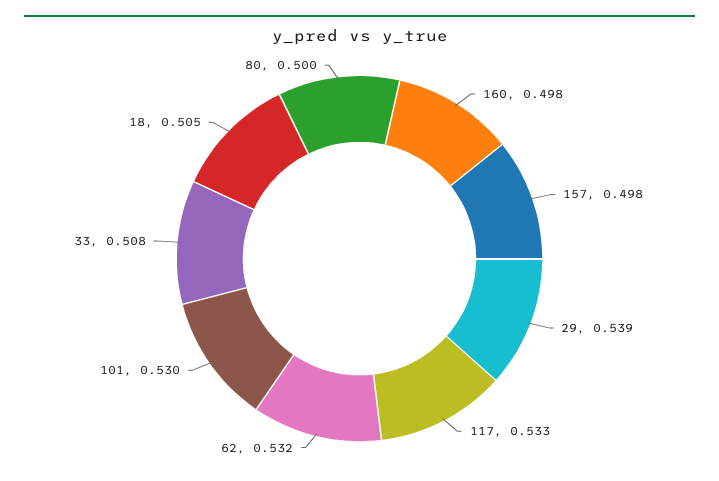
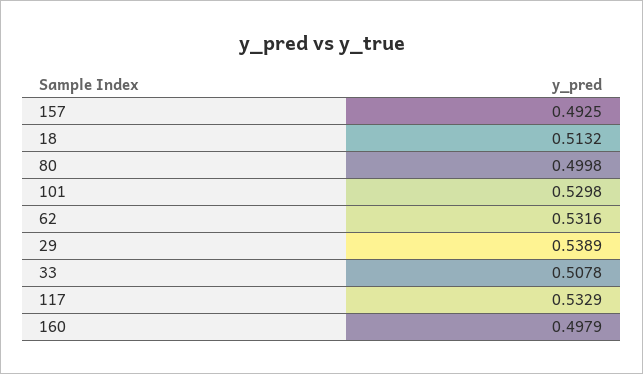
157: 0.498 -> 0.4925
18: 0.505 -> 0.5132

